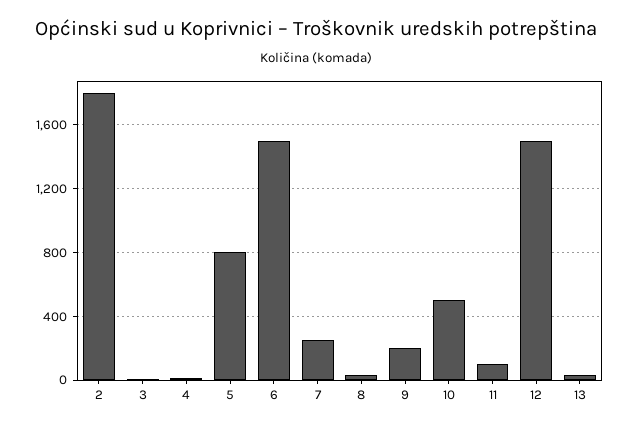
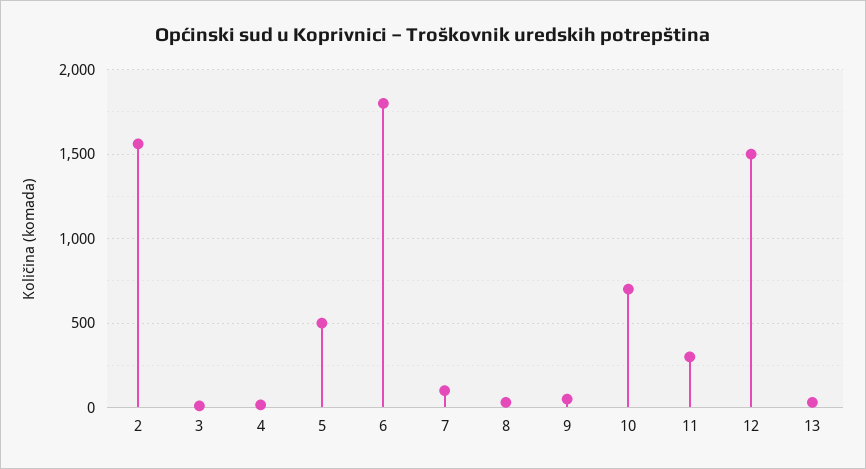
2: 1800 -> 1550
5: 800 -> 500
6: 1500 -> 1800
7: 250 -> 100
9: 200 -> 50
10: 500 -> 700
11: 100 -> 300

